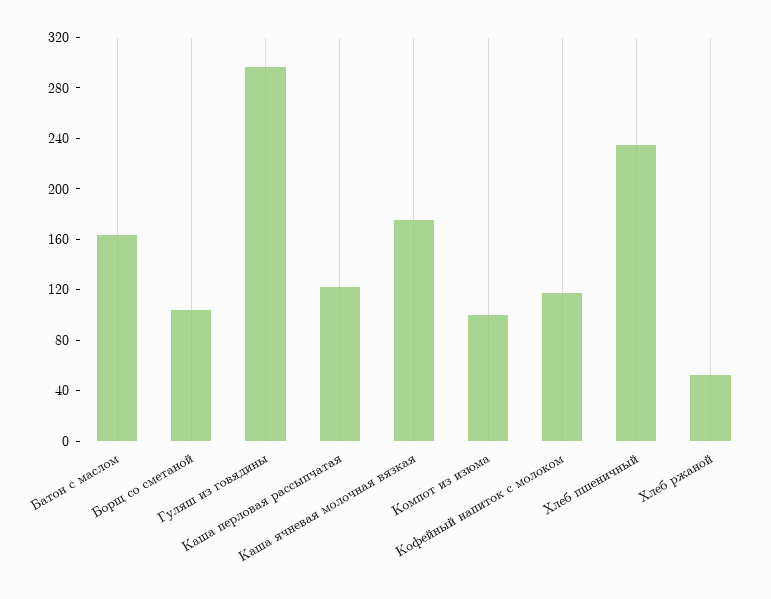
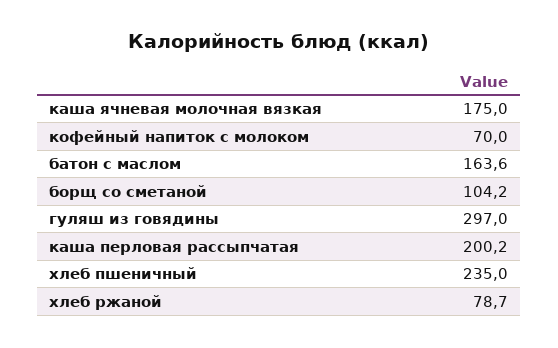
Каша перловая рассыпчатая: 120 -> 200.2
Компот из изюма: 100 -> none
Кофейный напиток с молоком: 120 -> 70
Хлеб ржаной: 50 -> 78.7

